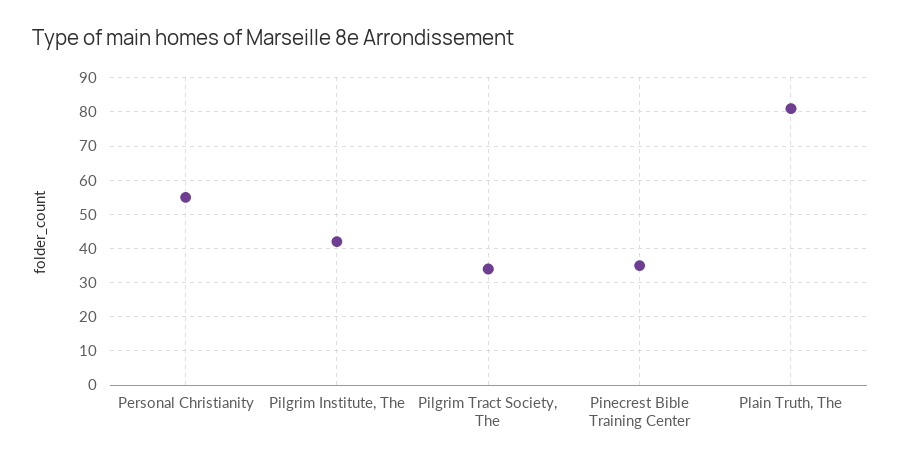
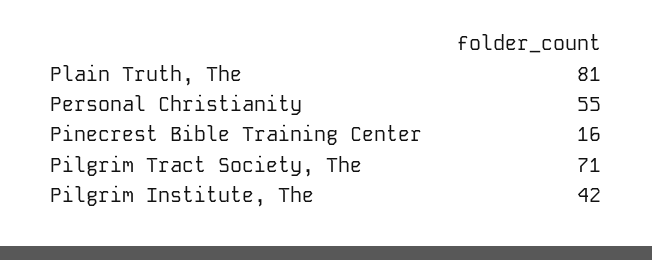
Pilgrim Tract Society, The: 35 -> 71
Pinecrest Bible Training Center: 35 -> 16

